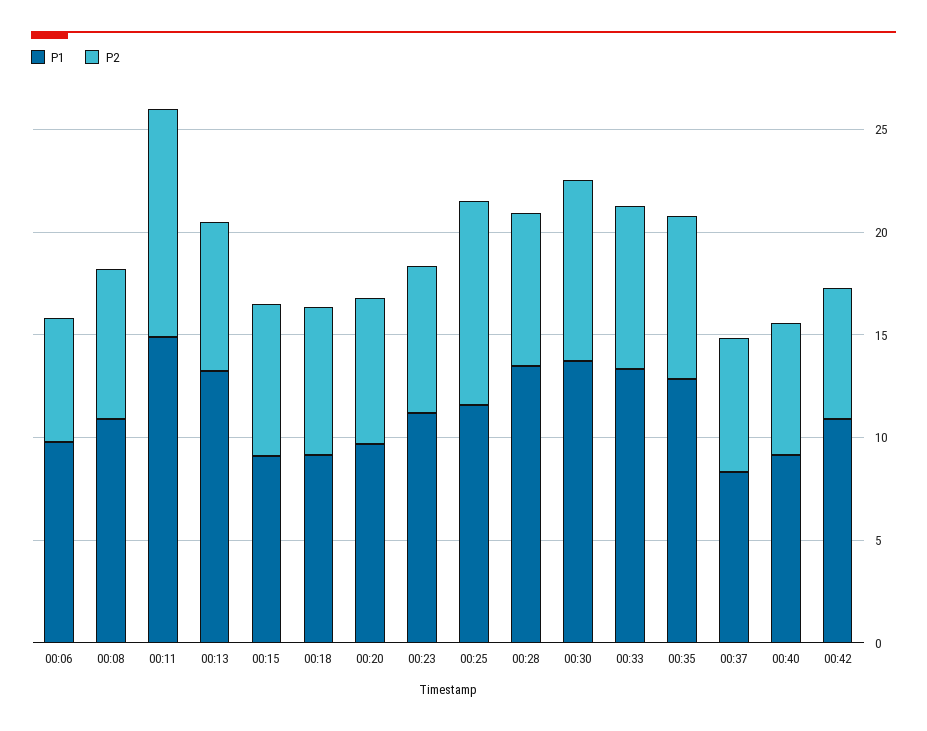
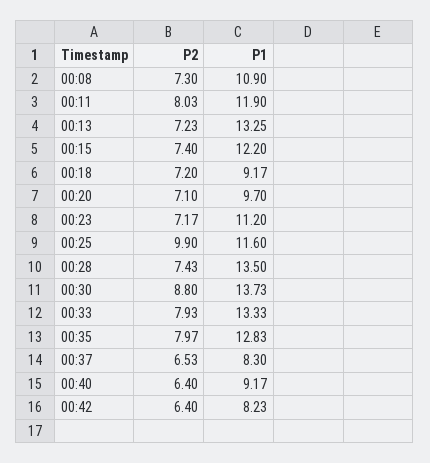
P1, 00:06: 10 -> none
P2, 00:06: 6 -> none
P1, 00:11: 15 -> 11.9
P2, 00:11: 11 -> 8.03
P1, 00:15: 9 -> 12.2
P1, 00:42: 11 -> 8.23

